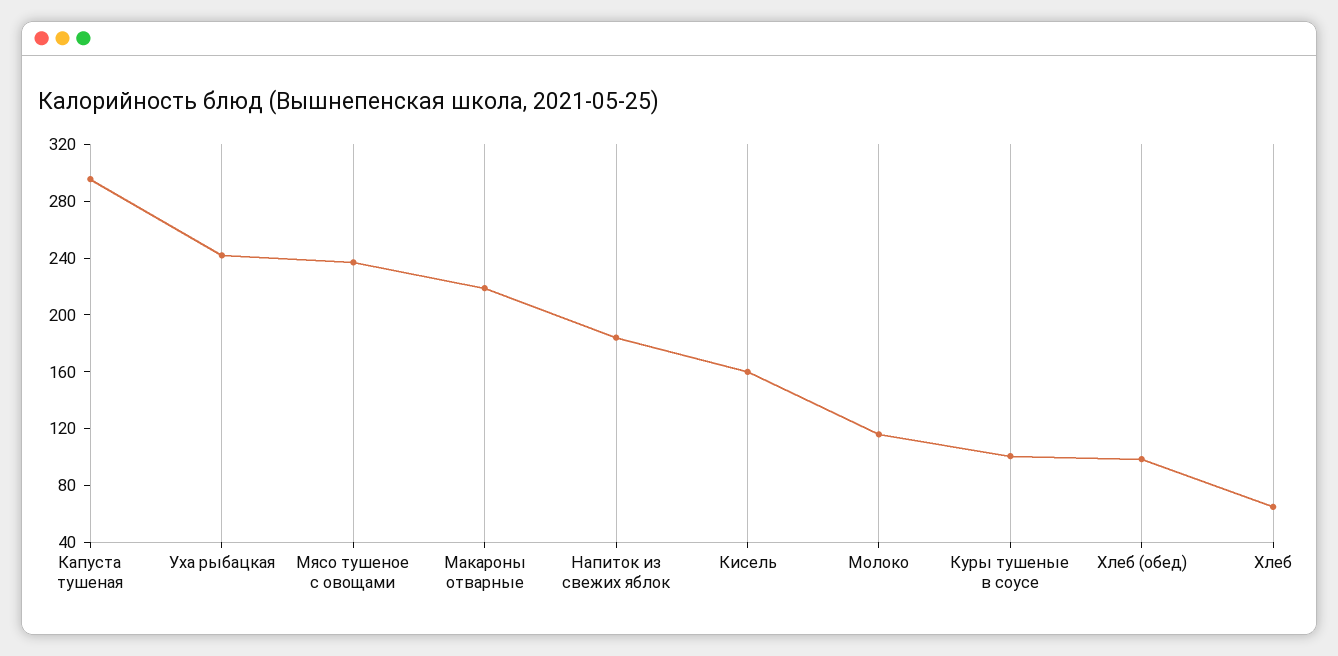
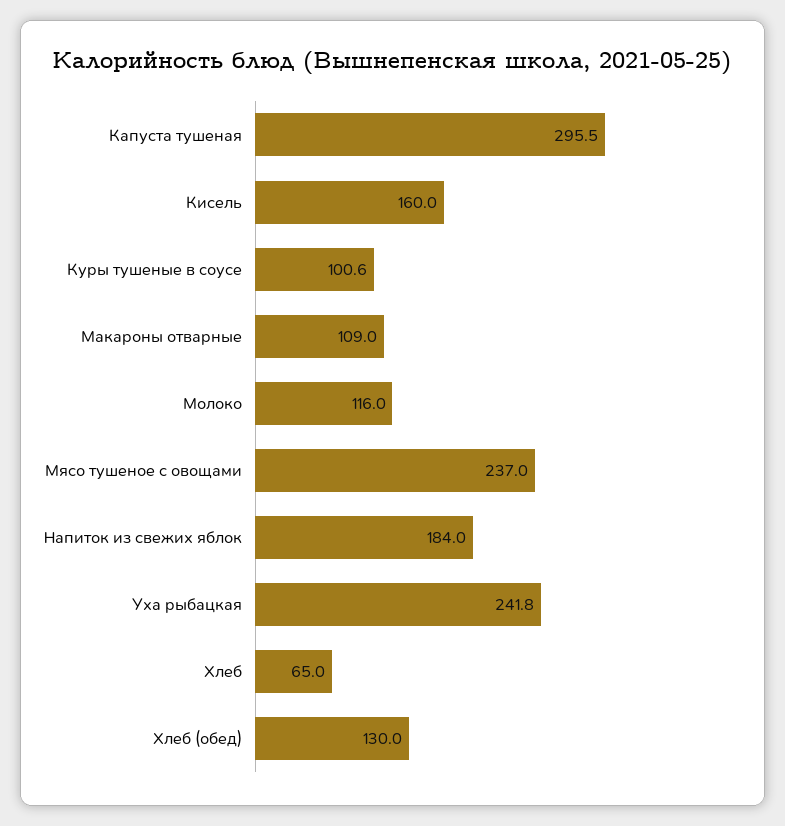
Макароны отварные: 220 -> 109
Хлеб (обед): 100 -> 130

